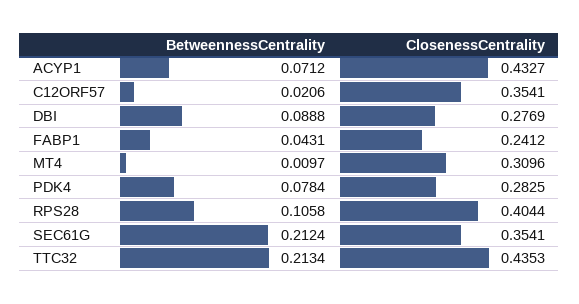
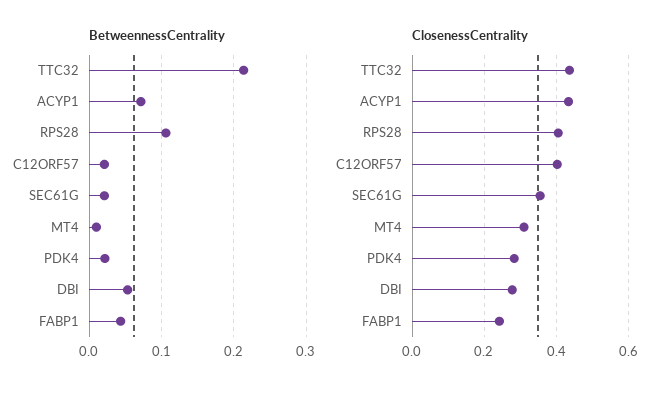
ClosenessCentrality, C12ORF57: 0.3541 -> 0.4
BetweennessCentrality, DBI: 0.0888 -> 0.05
BetweennessCentrality, PDK4: 0.0784 -> 0.02
BetweennessCentrality, SEC61G: 0.2124 -> 0.02

